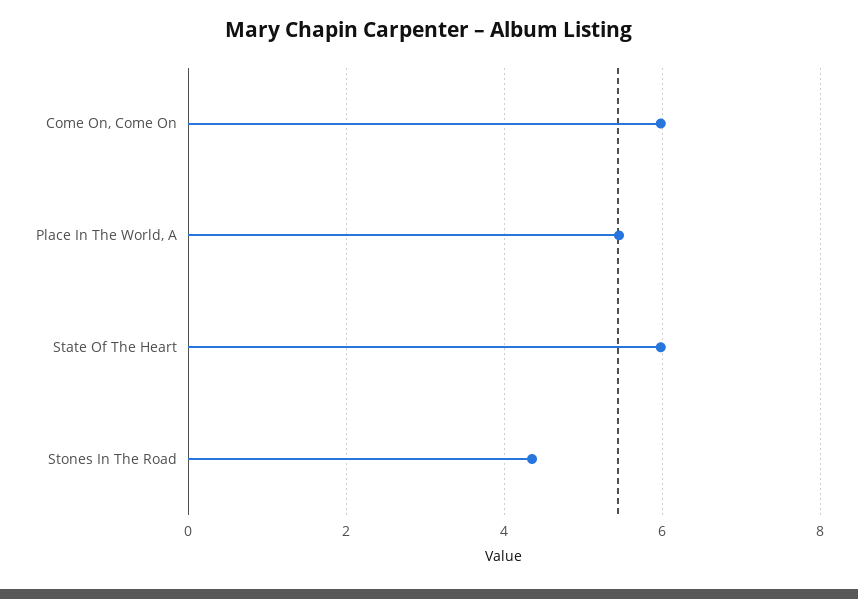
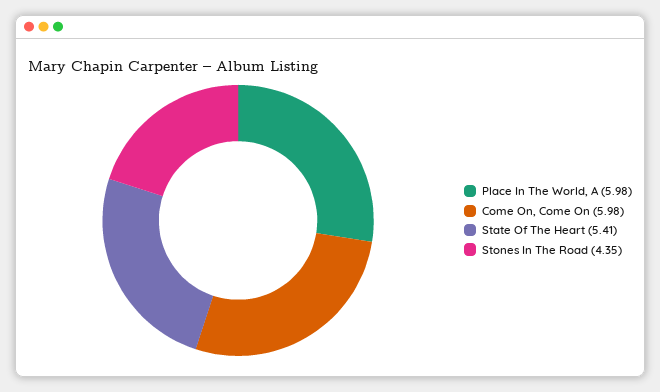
Place In The World, A: 5.4 -> 5.98
State Of The Heart: 6 -> 5.41

